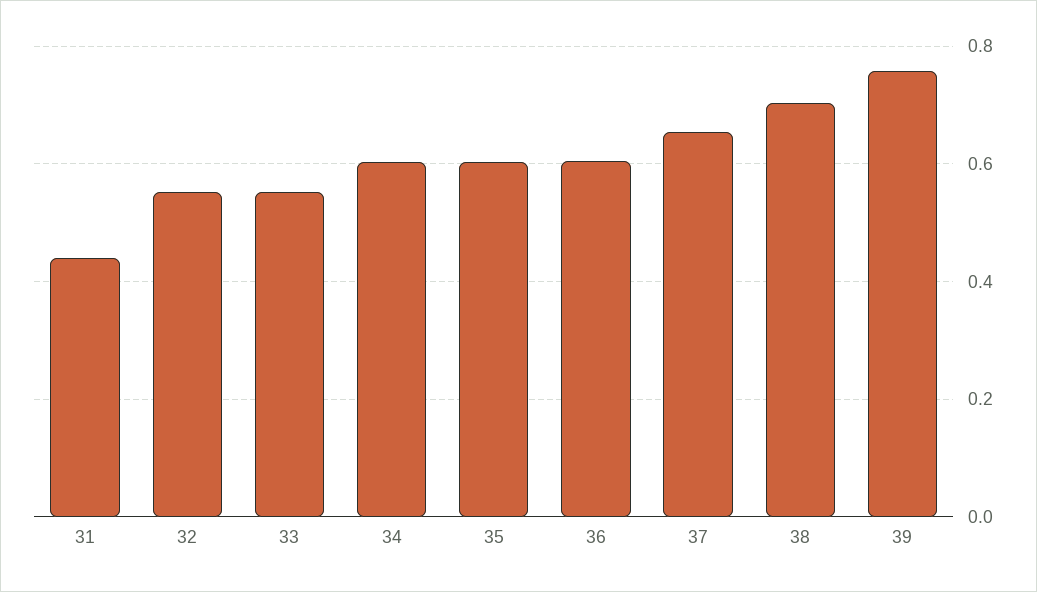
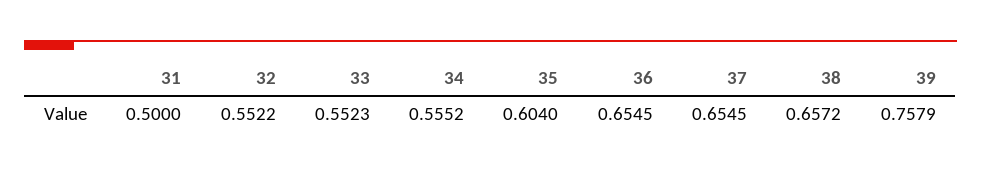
31: 0.44 -> 0.5
34: 0.6 -> 0.5552
36: 0.6 -> 0.6545
38: 0.7 -> 0.6572

